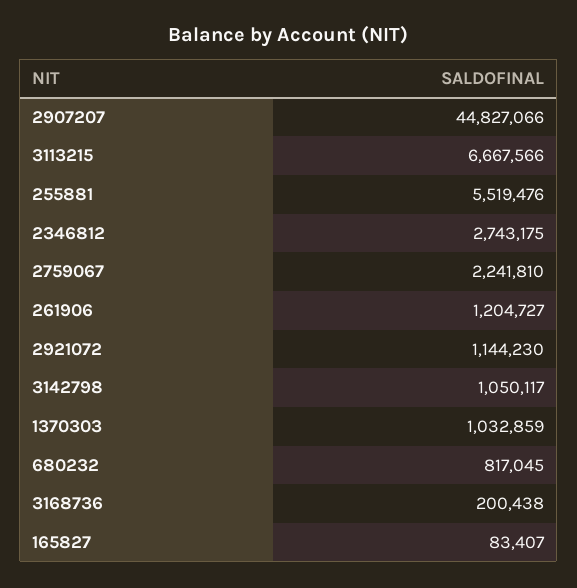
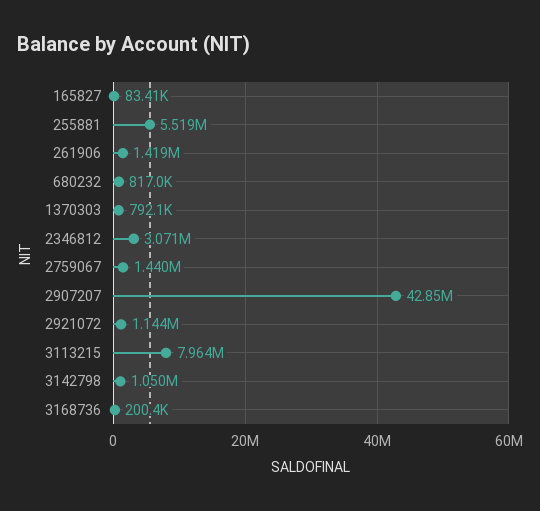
2907207: 44827066 -> 42850000
3113215: 6667566 -> 7964000
2346812: 2743175 -> 3071000
2759067: 2241810 -> 1440000
261906: 1204727 -> 1419000
1370303: 1032859 -> 792100

